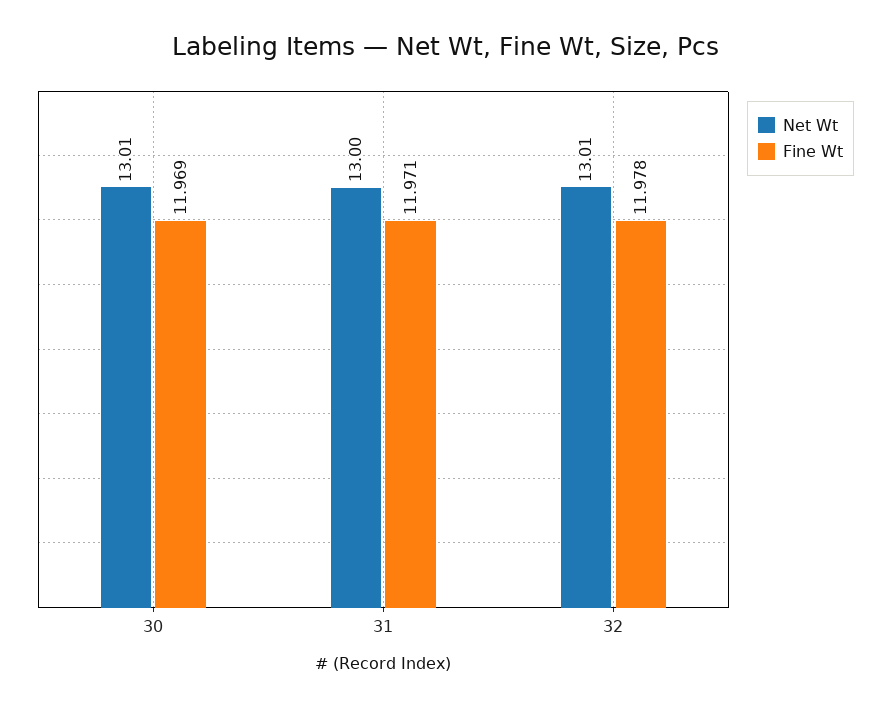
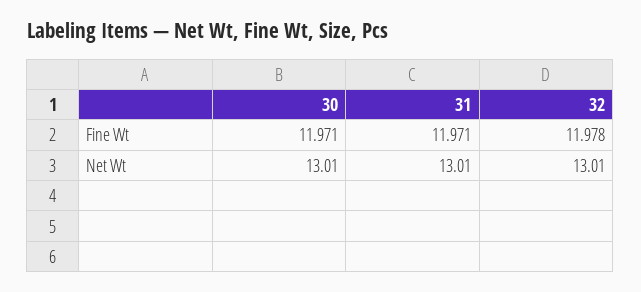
Fine Wt, 30: 11.969 -> 11.971
Net Wt, 31: 13 -> 13.01

